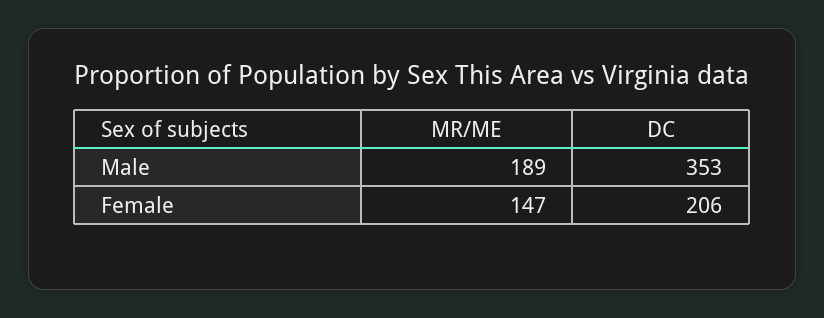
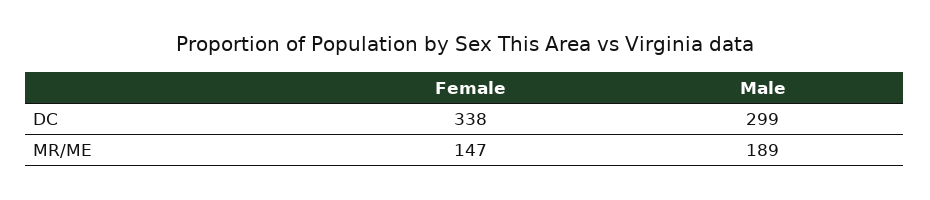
DC, Male: 353 -> 299
DC, Female: 206 -> 338

